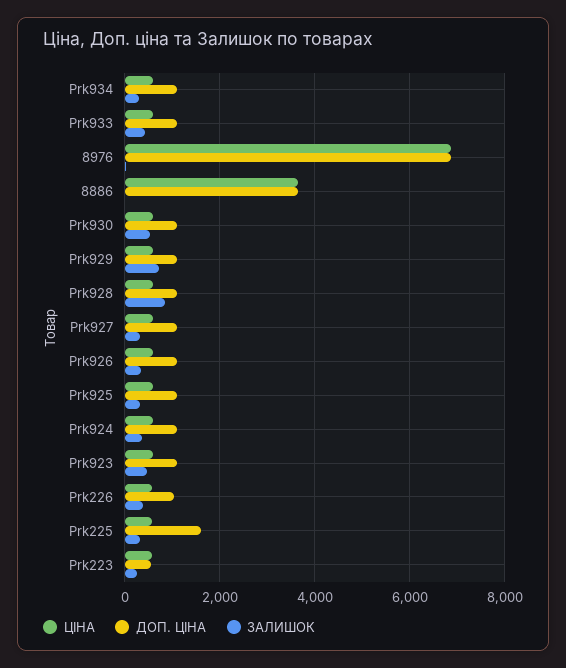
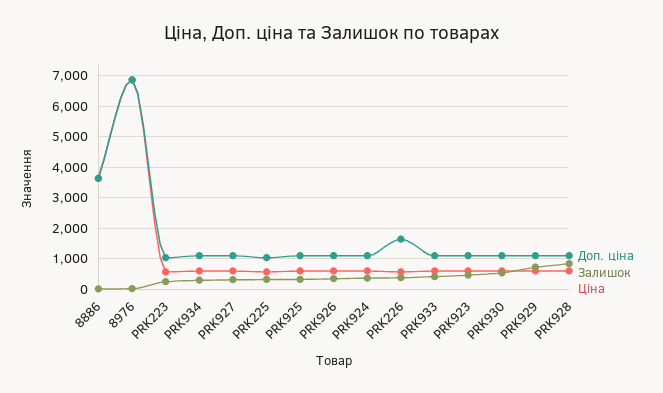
ДОП. ЦІНА, Prk226: 1000 -> 1600
ДОП. ЦІНА, Prk225: 1600 -> 1000
ДОП. ЦІНА, Prk223: 600 -> 1000

